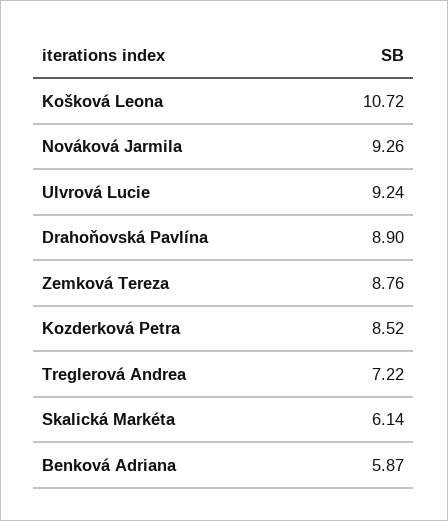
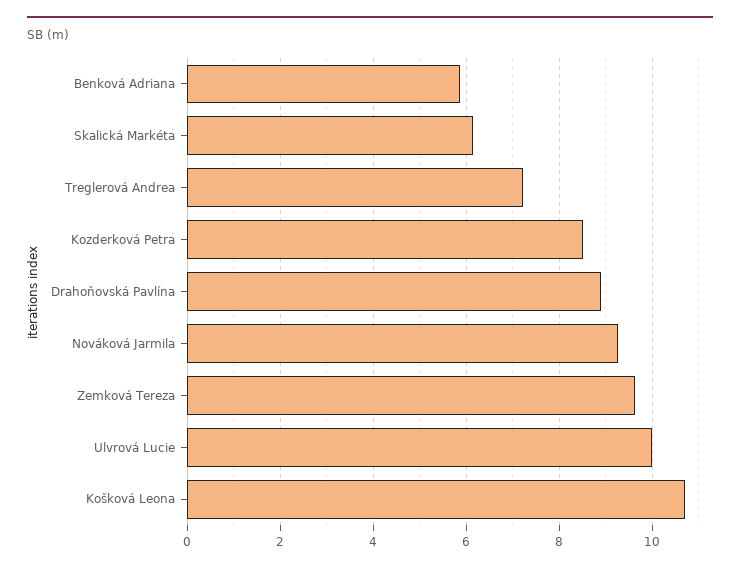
Ulvrová Lucie: 9.24 -> 10
Zemková Tereza: 8.76 -> 9.6

